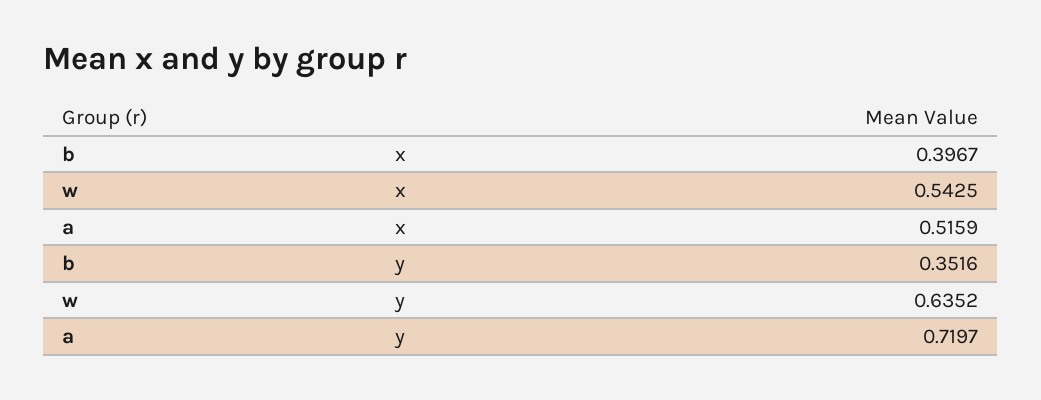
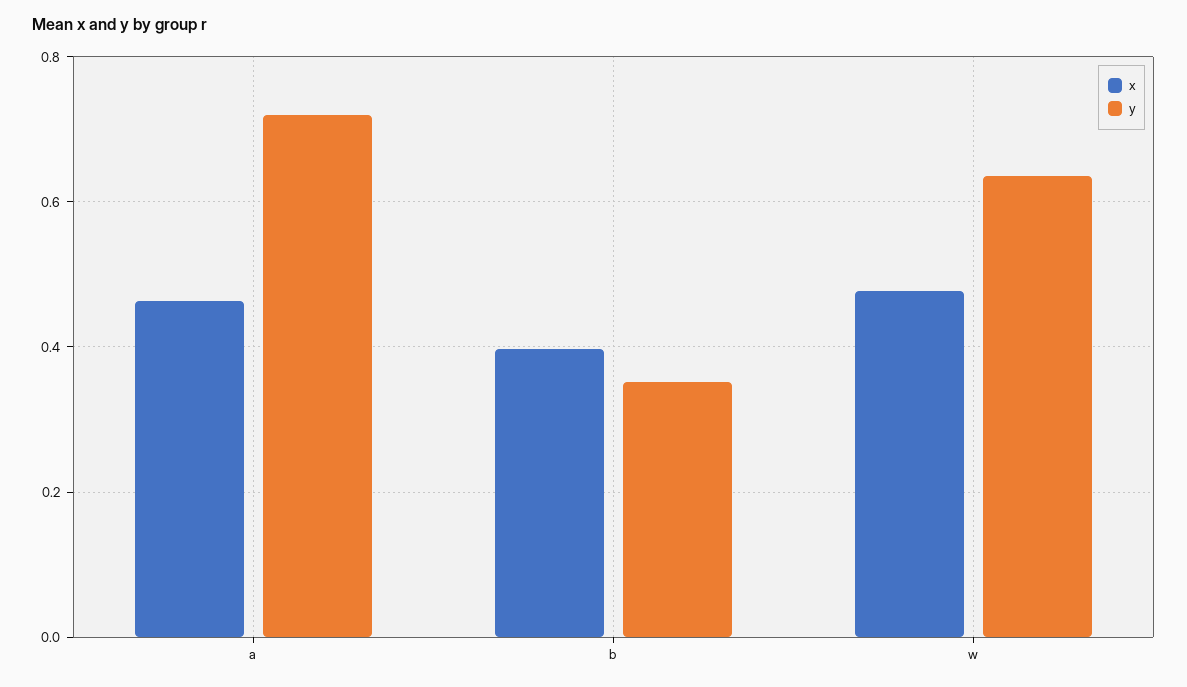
x, w: 0.5425 -> 0.48
x, a: 0.5159 -> 0.46

